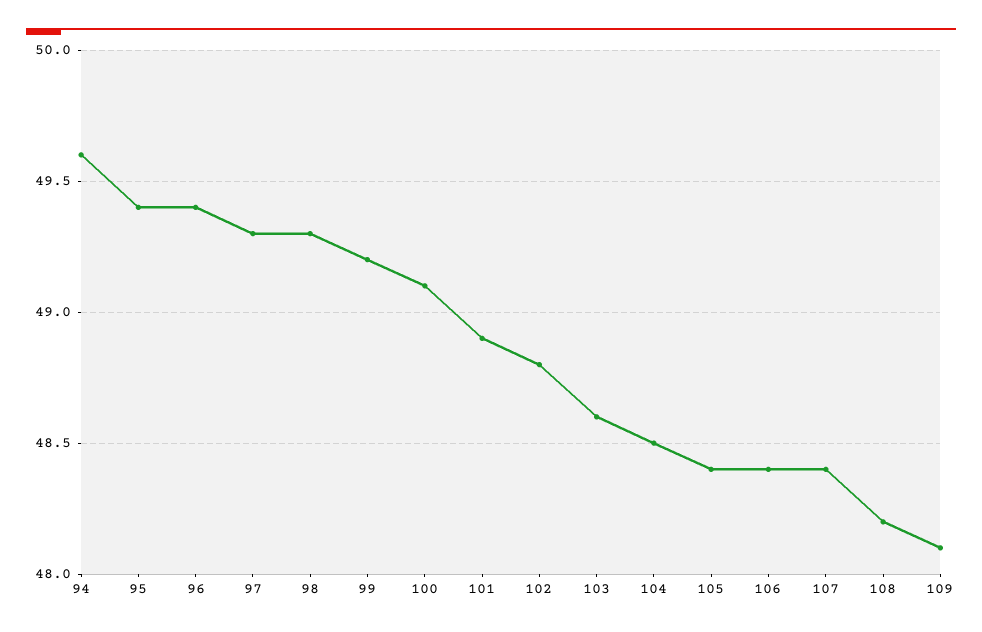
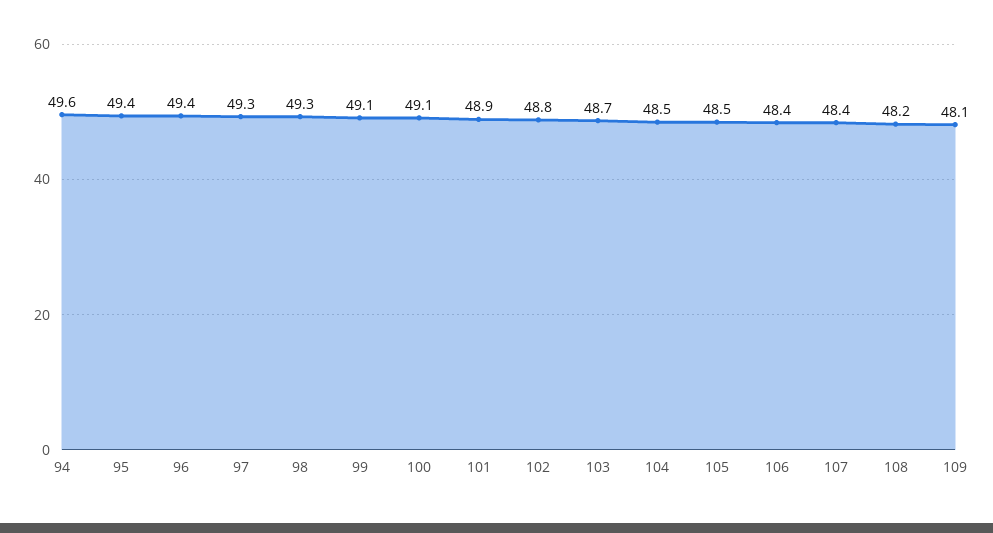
99: 49.2 -> 49.1
103: 48.6 -> 48.7
105: 48.4 -> 48.5

